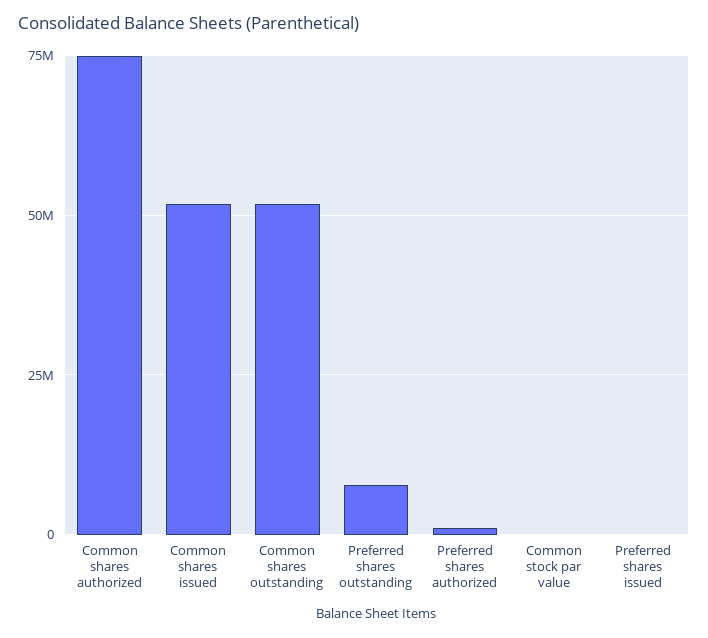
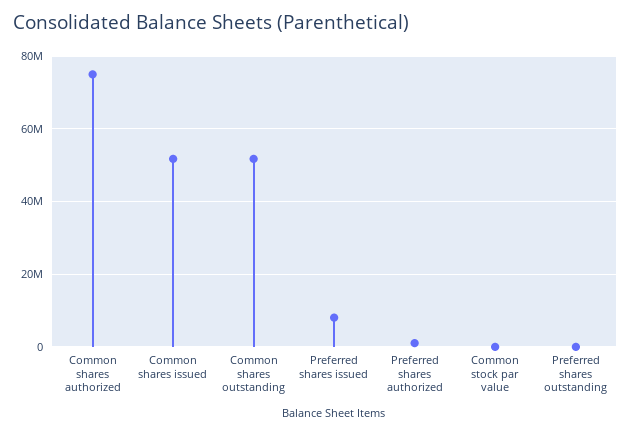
Preferred shares outstanding: 7500000 -> 0
Preferred shares issued: 0 -> 8000000

